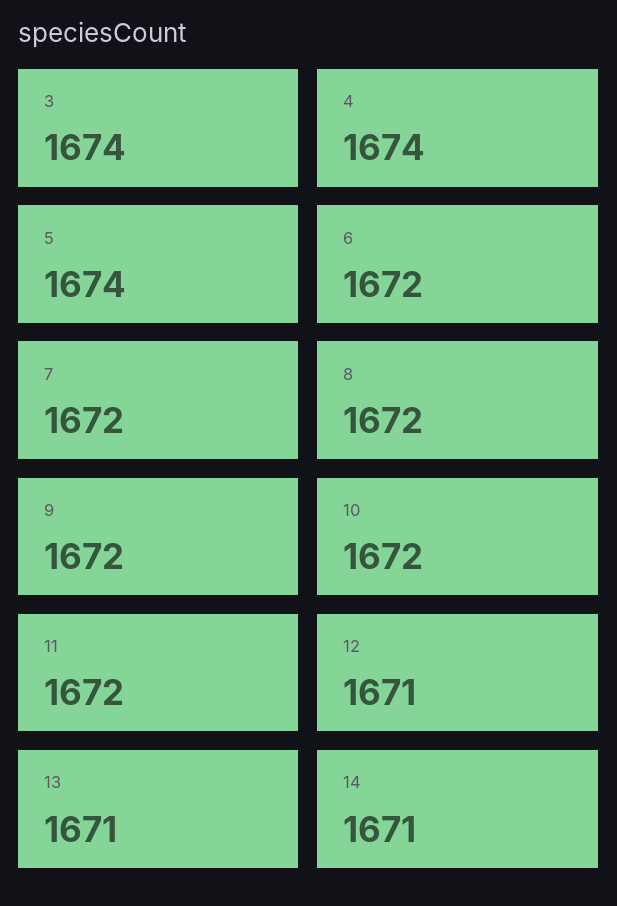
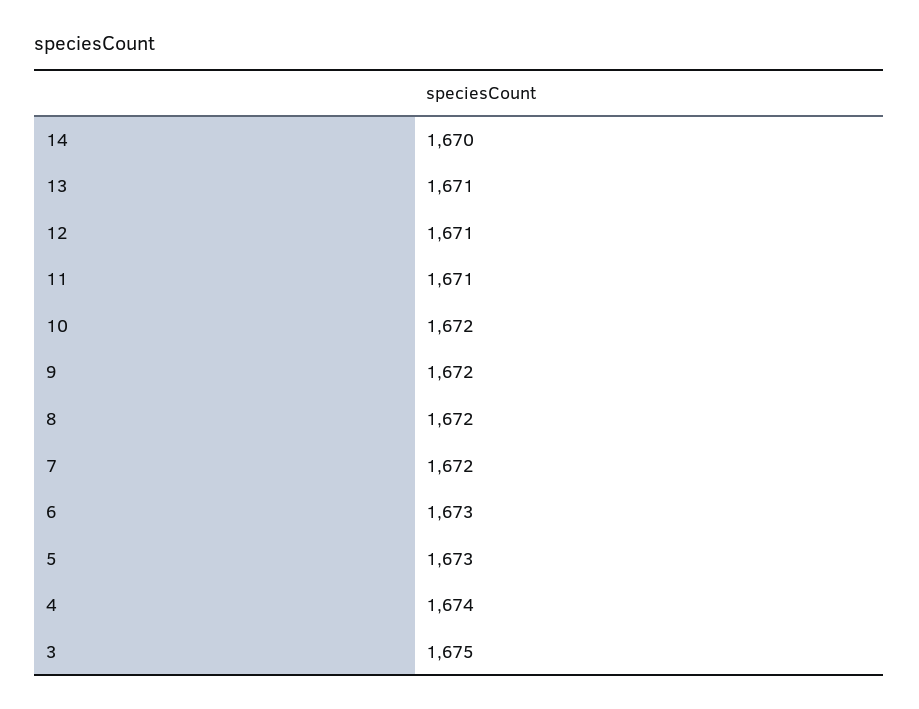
3: 1674 -> 1675
5: 1674 -> 1673
6: 1672 -> 1673
11: 1672 -> 1671
14: 1671 -> 1670

